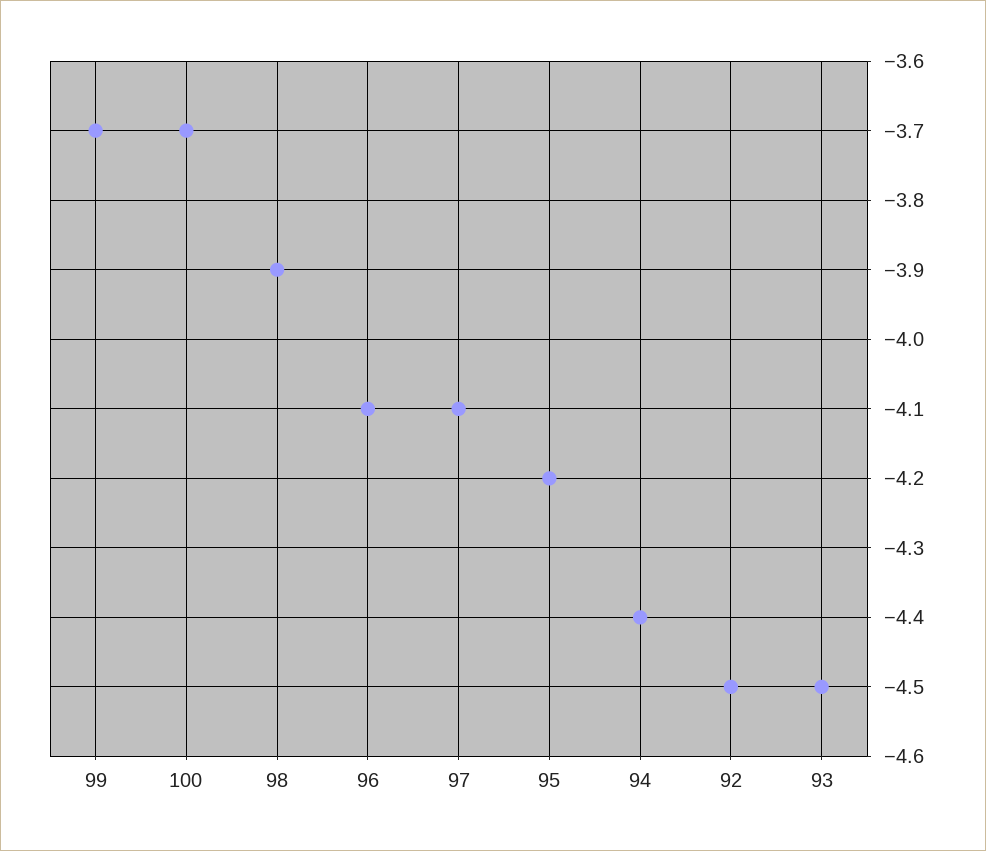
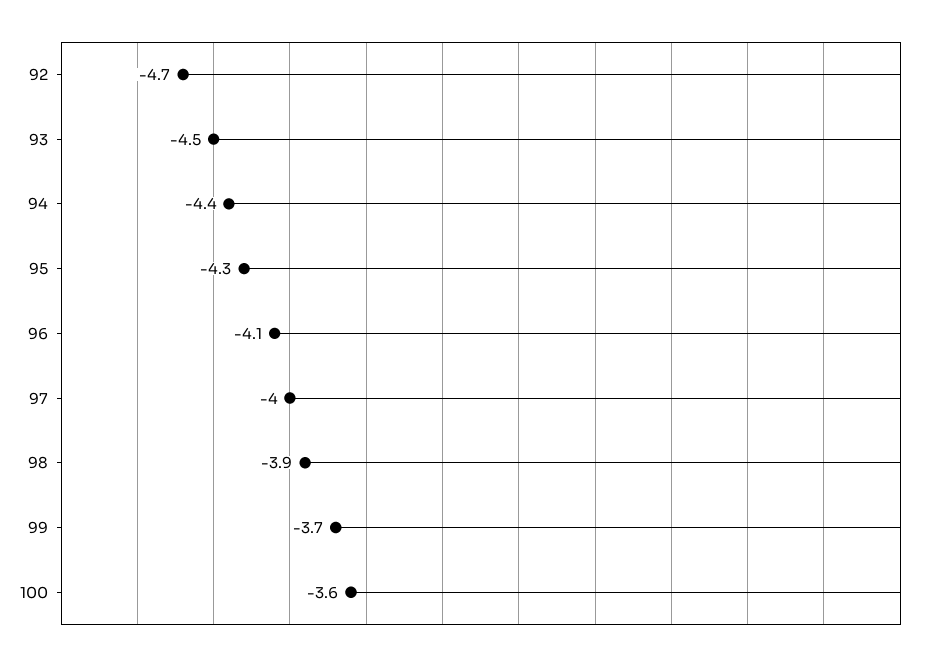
100: -3.7 -> -3.6
97: -4.1 -> -4
95: -4.2 -> -4.3
92: -4.5 -> -4.7

